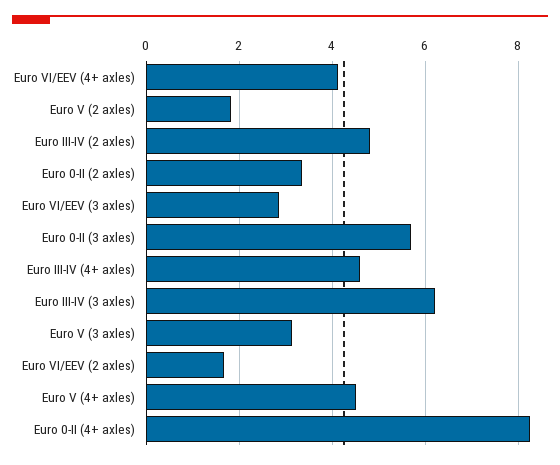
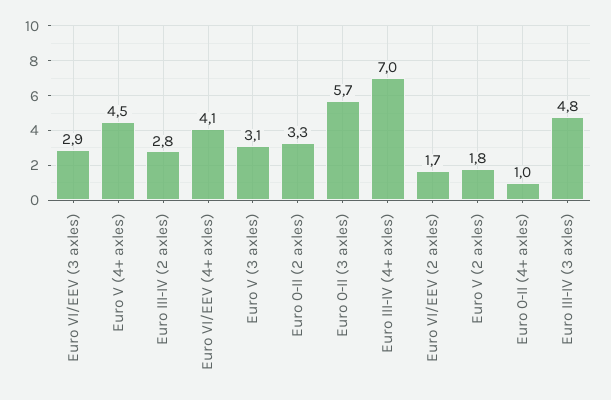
Euro III-IV (2 axles): 4.8 -> 2.8
Euro III-IV (4+ axles): 4.6 -> 7
Euro III-IV (3 axles): 6.2 -> 4.8
Euro 0-II (4+ axles): 8.2 -> 1

